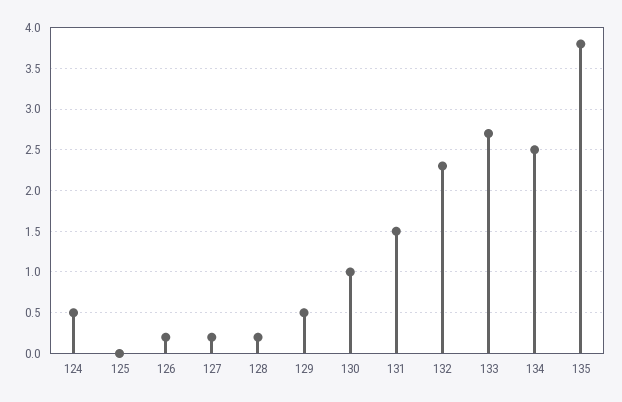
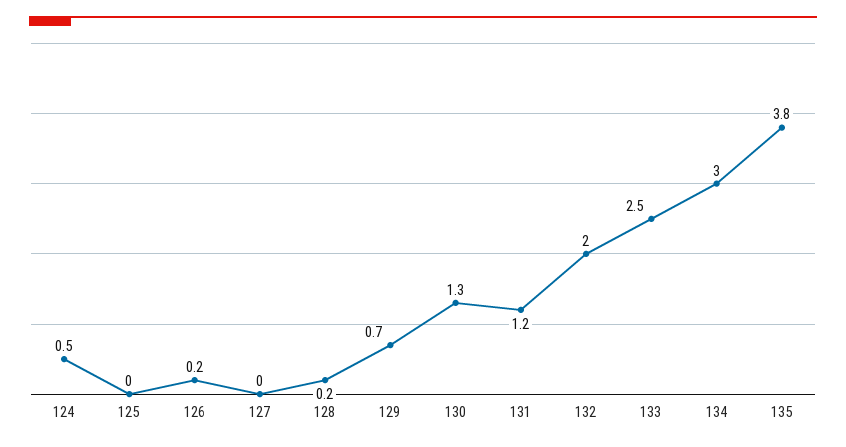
127: 0.2 -> 0
129: 0.5 -> 0.7
130: 1 -> 1.3
131: 1.5 -> 1.2
132: 2.3 -> 2
133: 2.7 -> 2.5
134: 2.5 -> 3

